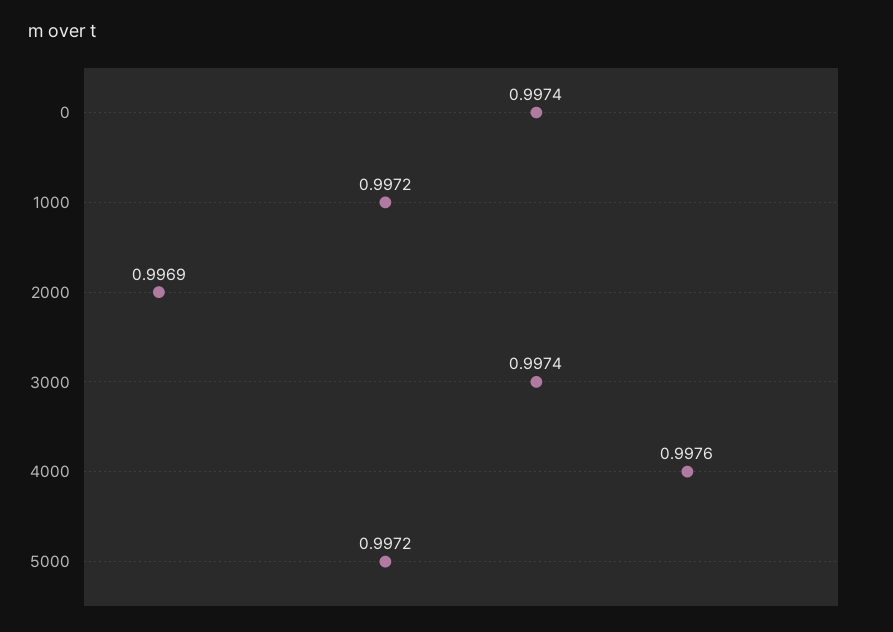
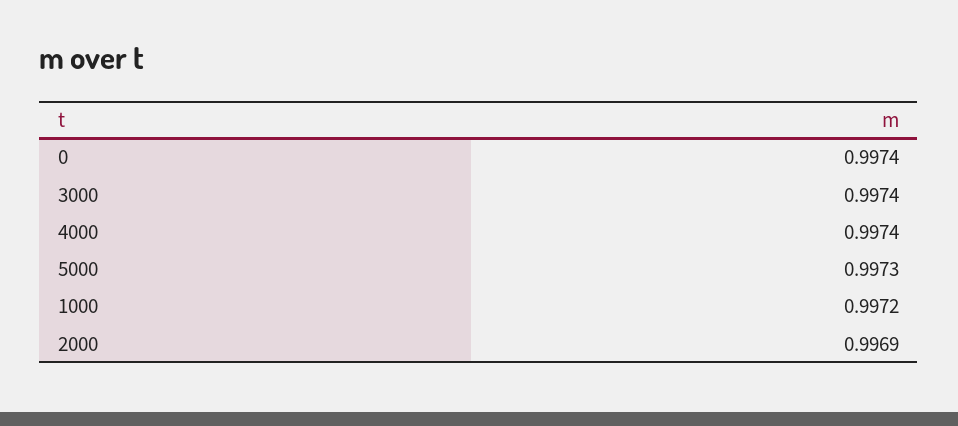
4000: 0.9976 -> 0.9974
5000: 0.9972 -> 0.9973

